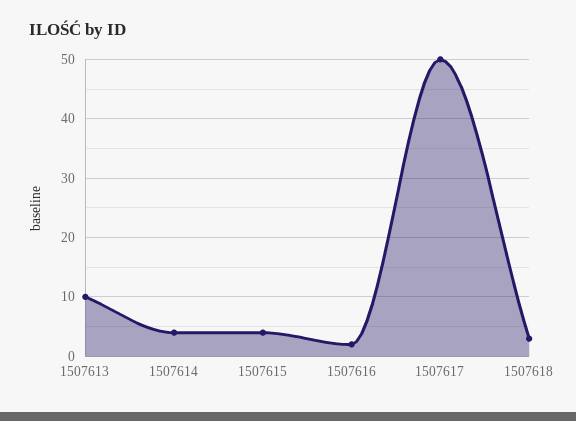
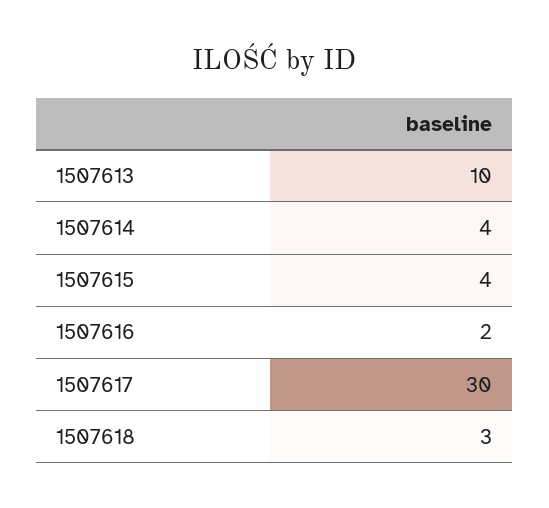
1507617: 50 -> 30

